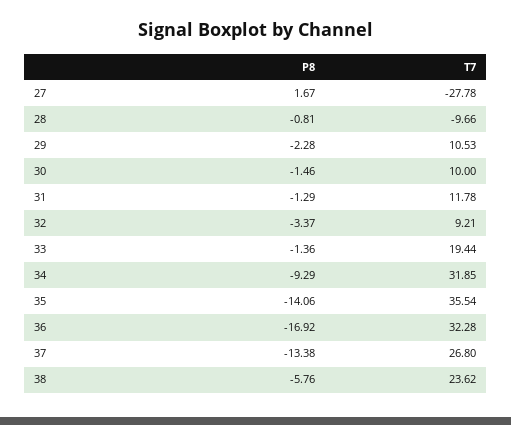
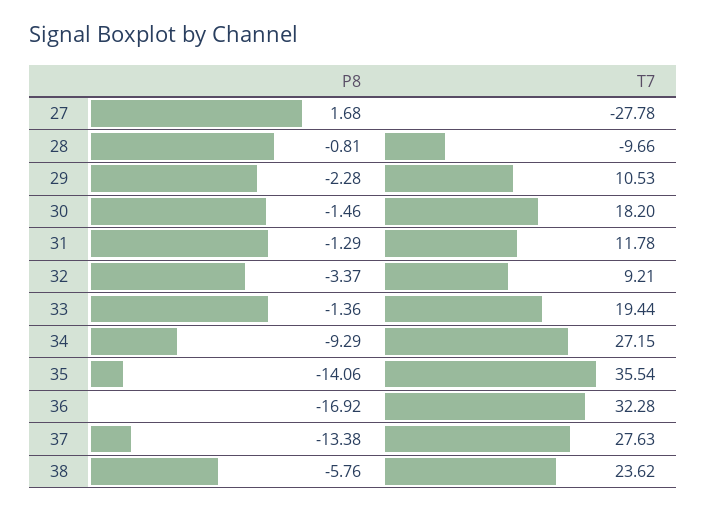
P8, 27: 1.67 -> 1.68
T7, 30: 10 -> 18.2
T7, 34: 31.85 -> 27.15
T7, 37: 26.8 -> 27.63

